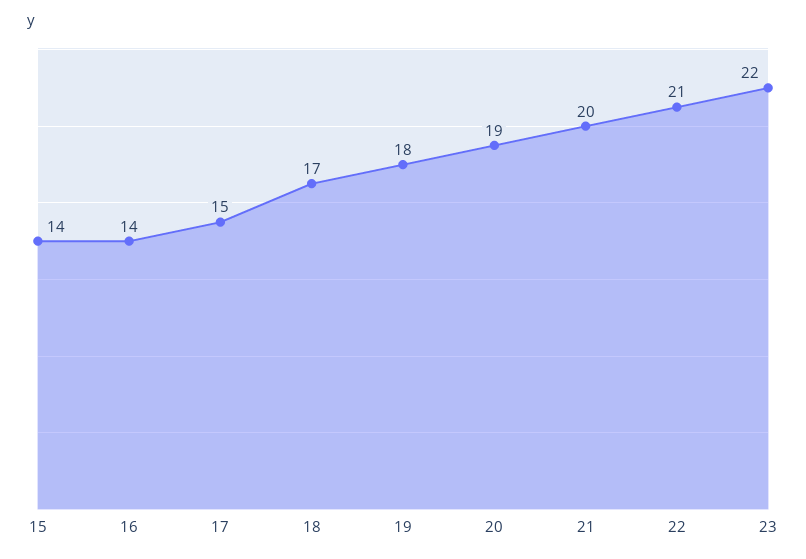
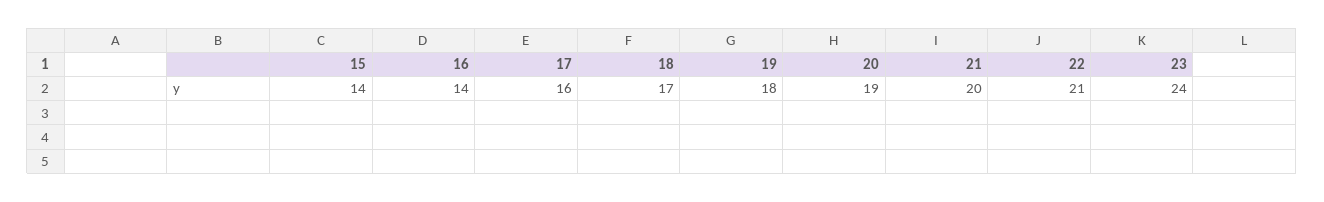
17: 15 -> 16
23: 22 -> 24

